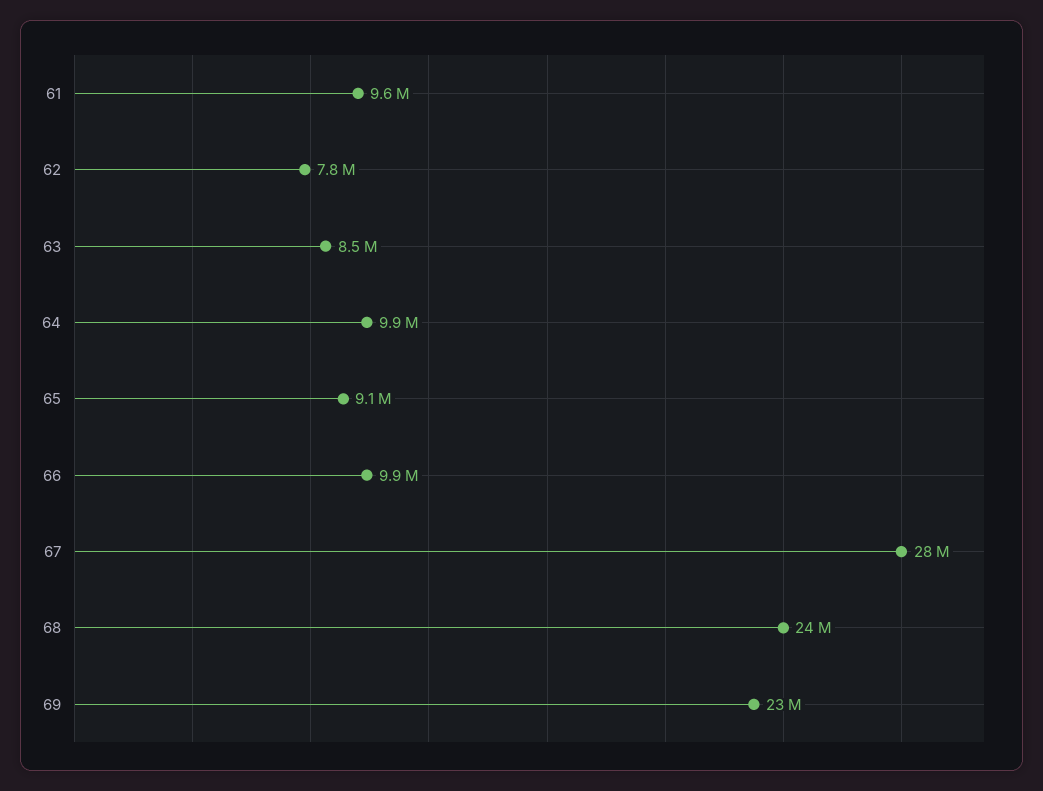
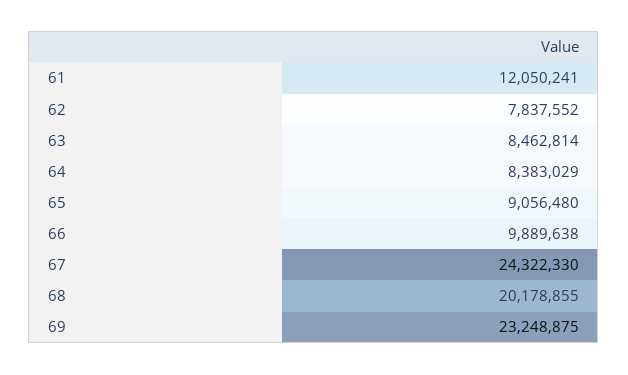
61: 9600000 -> 12050241
64: 9900000 -> 8383029
67: 28000000 -> 24322330
68: 24000000 -> 20178855

